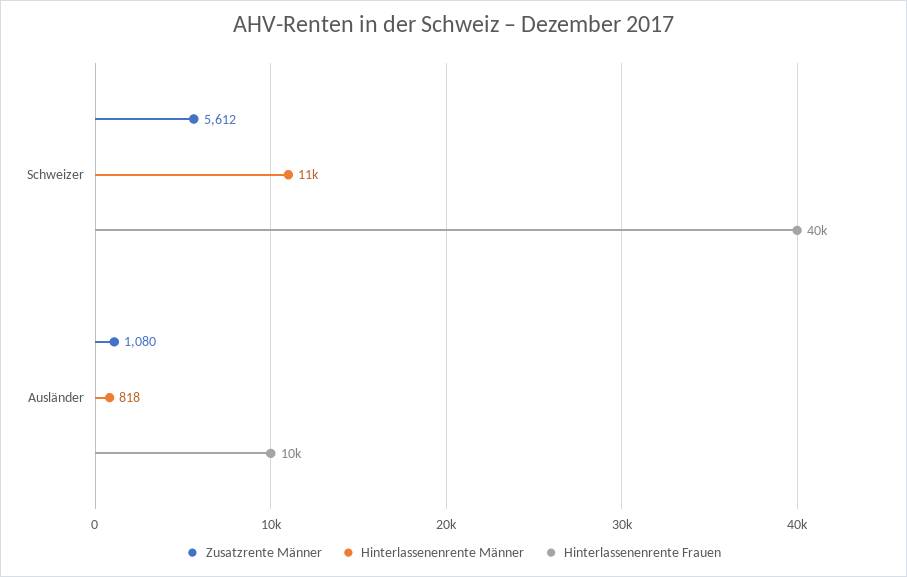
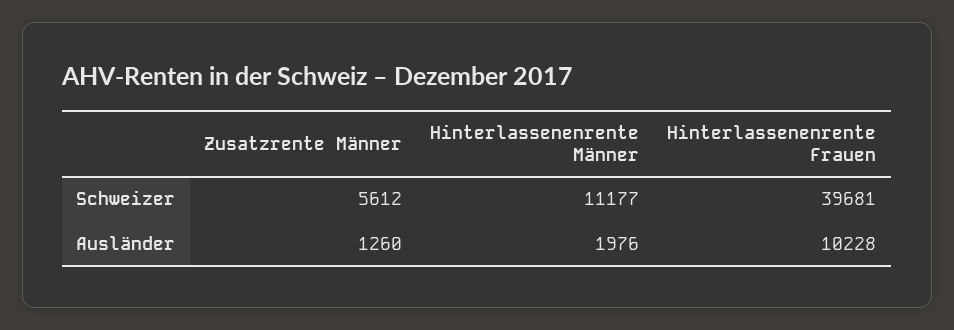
Zusatzrente Männer, Ausländer: 1080 -> 1260
Hinterlassenenrente Männer, Ausländer: 818 -> 1976

